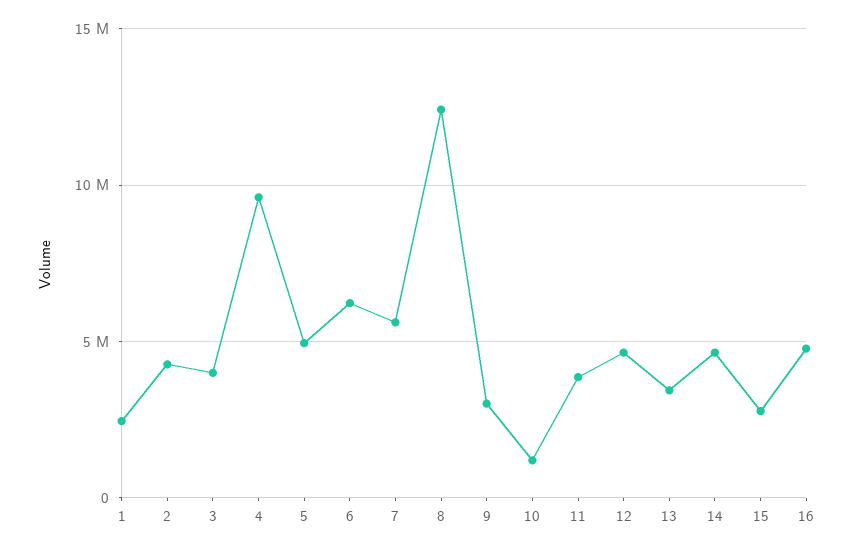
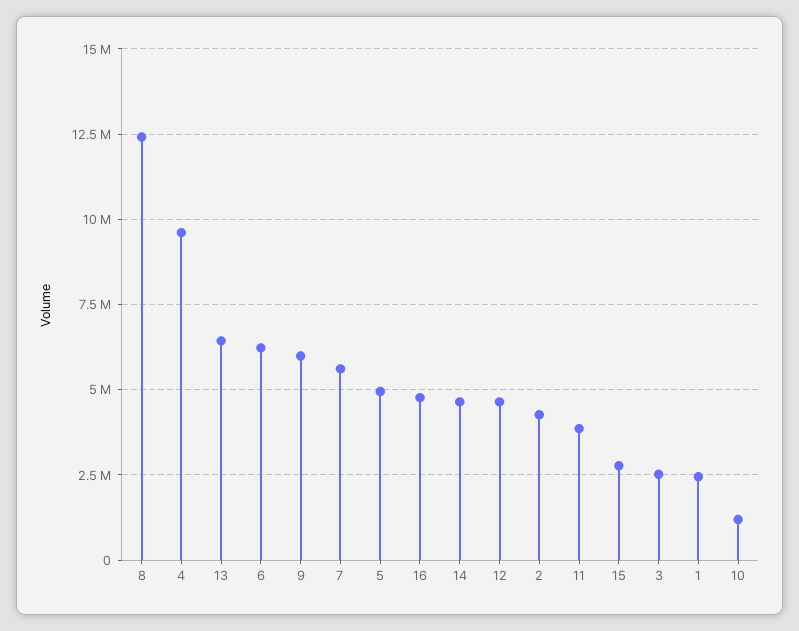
3: 4000000 -> 2500000
9: 3000000 -> 6000000
13: 3500000 -> 6500000

